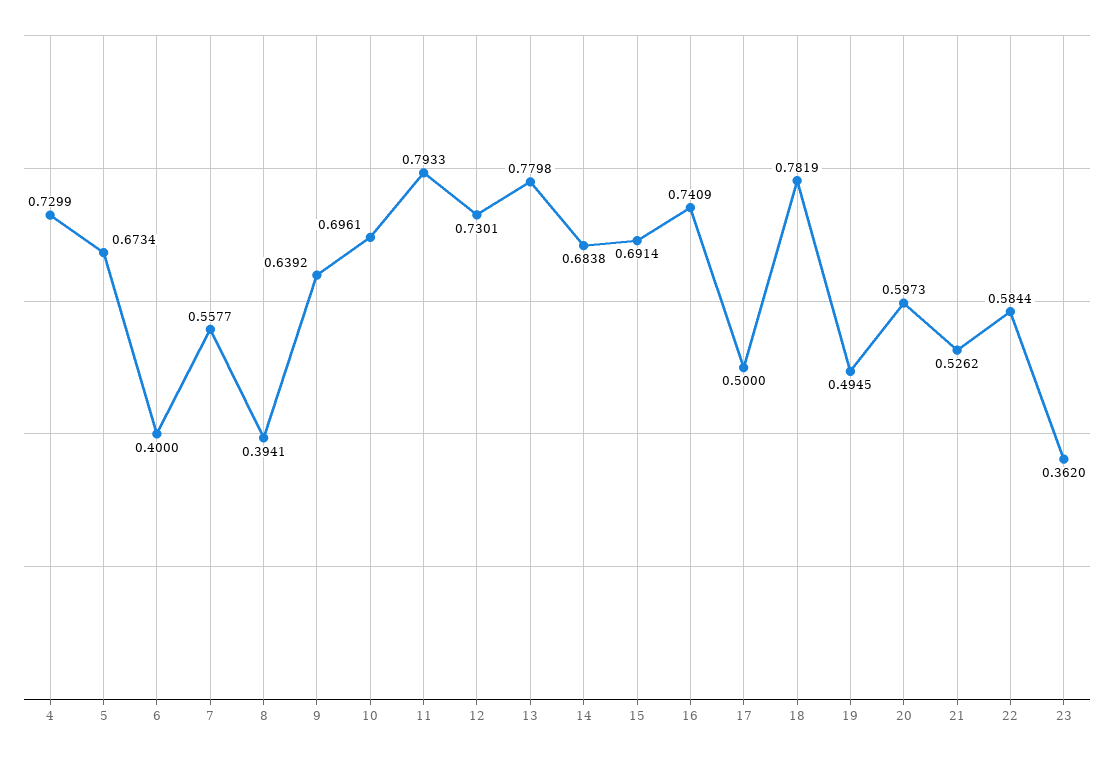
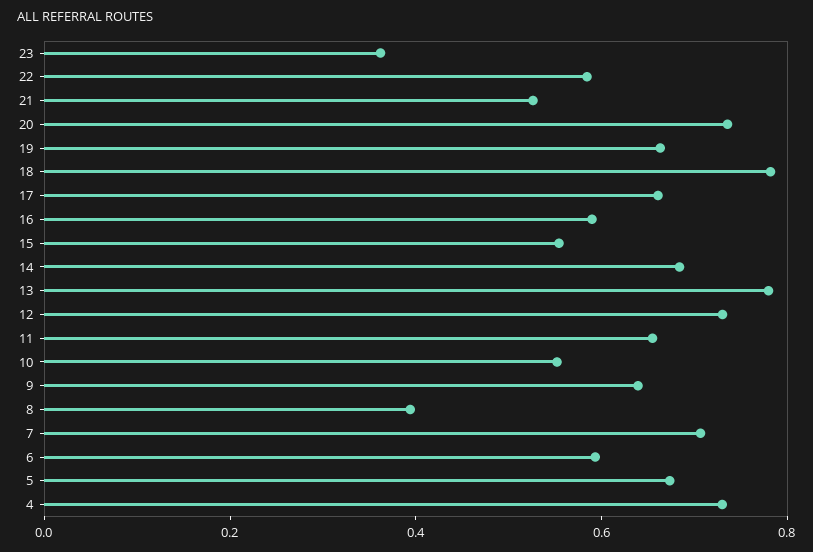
6: 0.4 -> 0.6
7: 0.5577 -> 0.7
10: 0.6961 -> 0.55
11: 0.7933 -> 0.65
15: 0.6914 -> 0.55
16: 0.7409 -> 0.6
17: 0.5 -> 0.65
19: 0.4945 -> 0.65
20: 0.5973 -> 0.75

